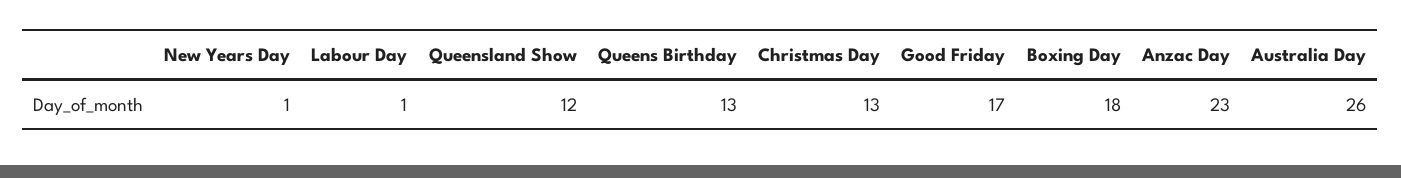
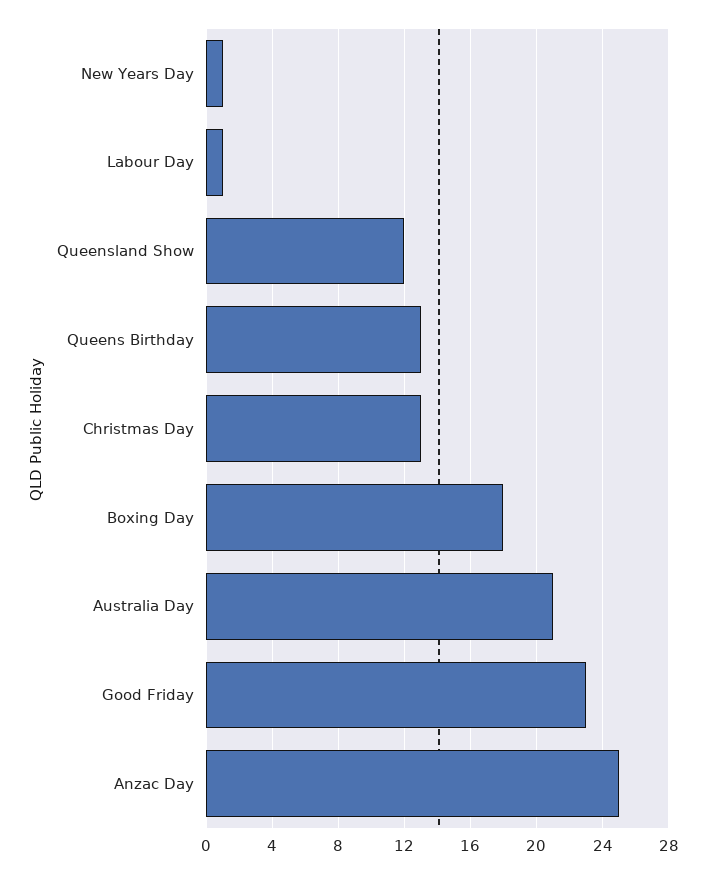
Good Friday: 17 -> 23
Anzac Day: 23 -> 25
Australia Day: 26 -> 21

